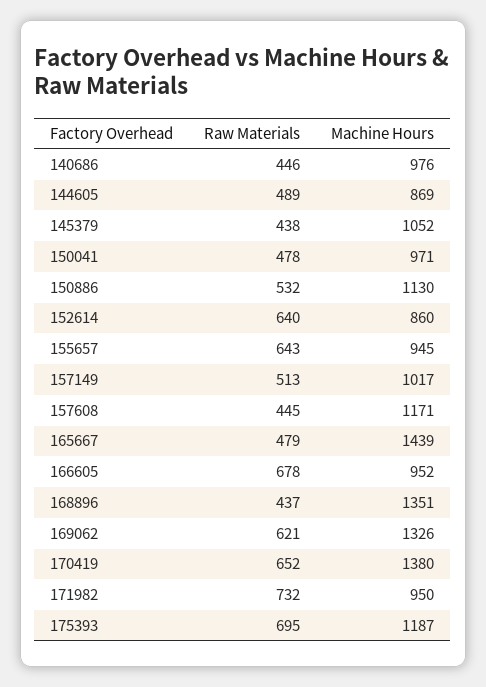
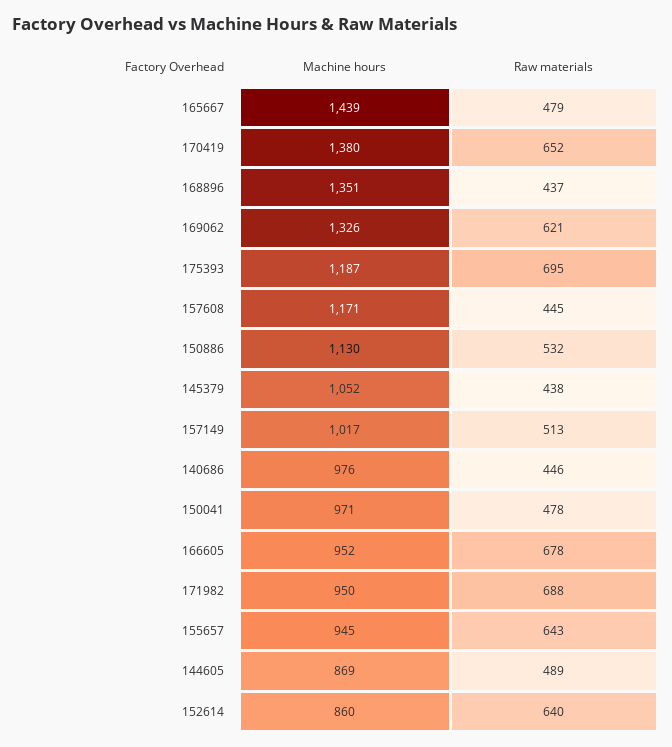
Raw Materials, 171982: 732 -> 688

